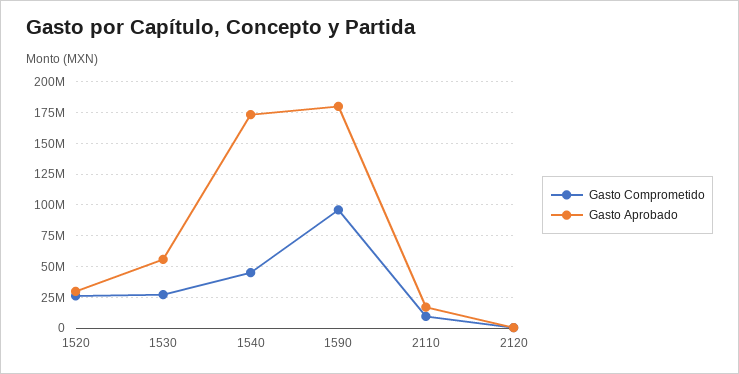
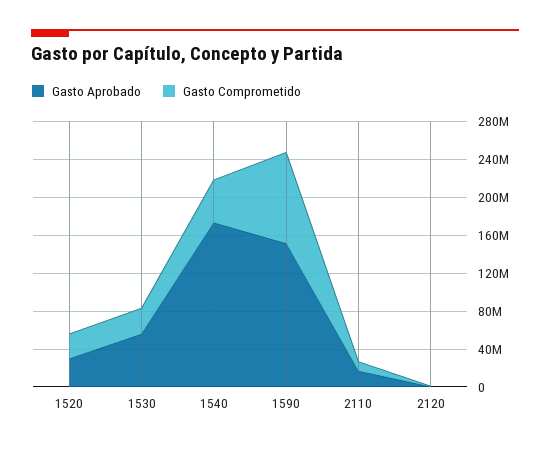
Gasto Aprobado, 1590: 180000000 -> 150000000

